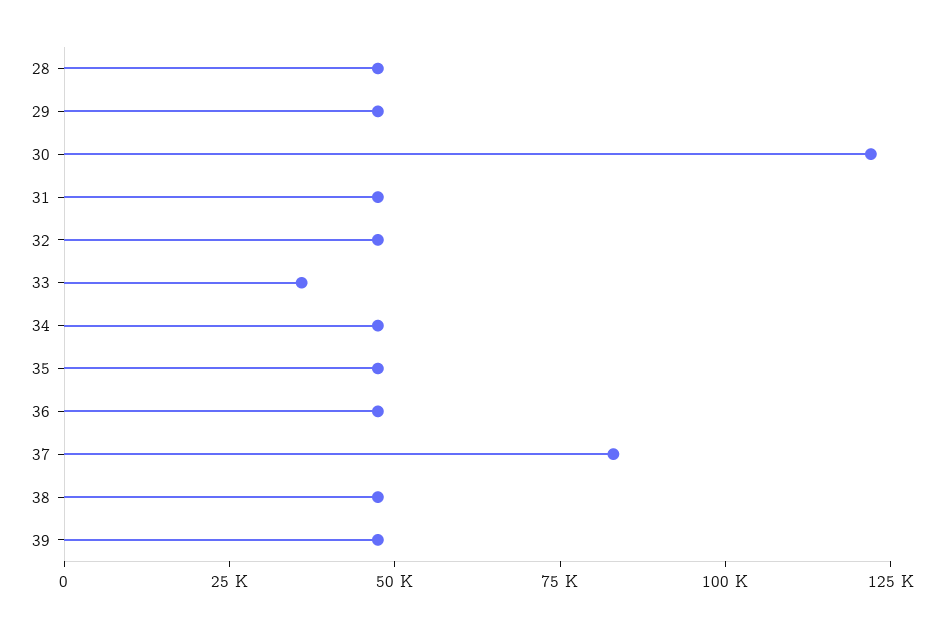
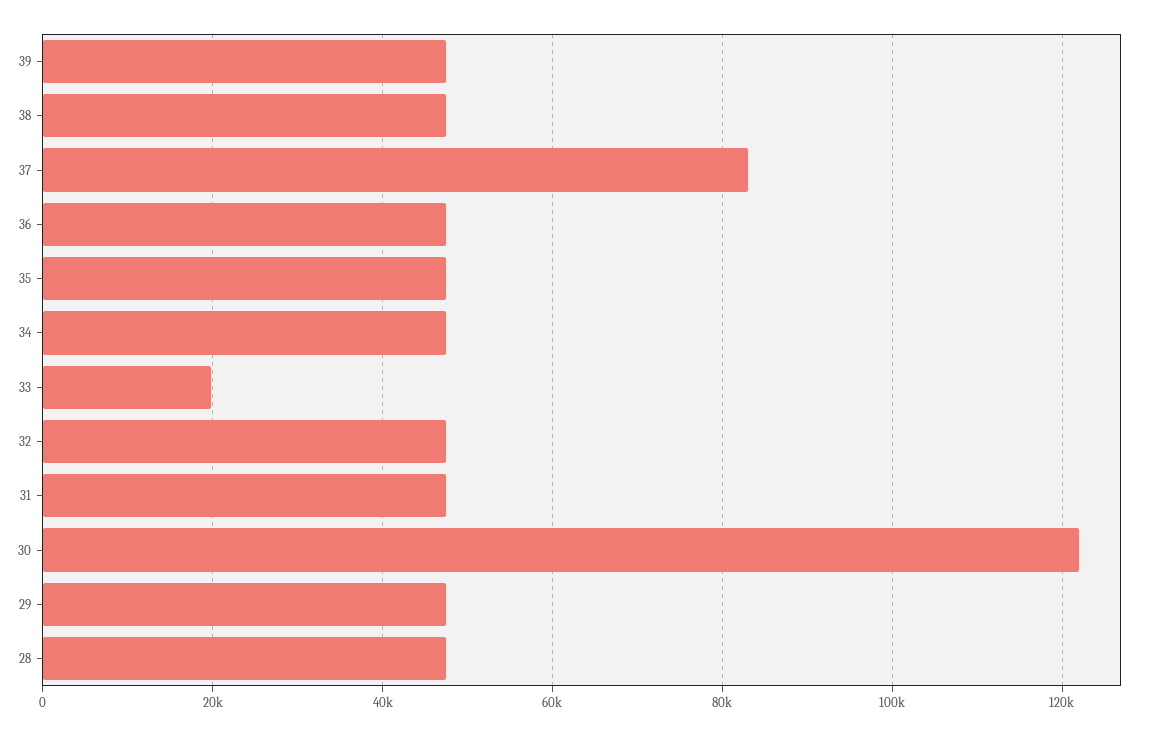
33: 35000 -> 20000

